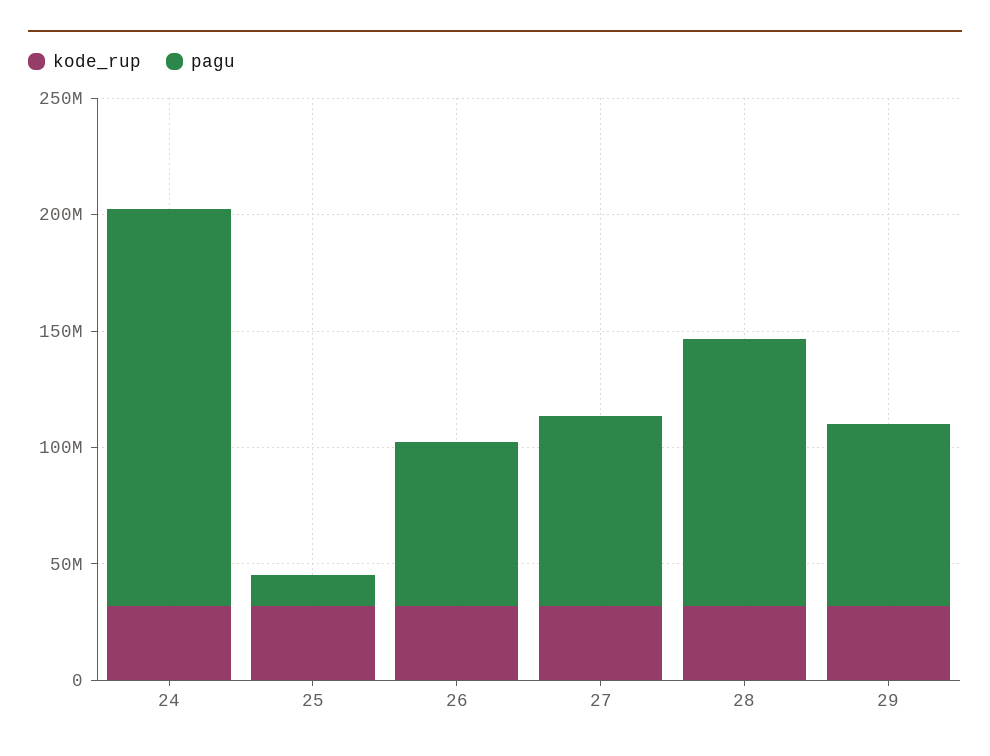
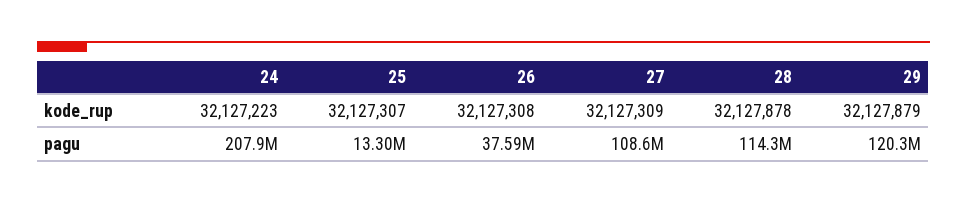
pagu, 24: 170000000 -> 207900000
pagu, 26: 70000000 -> 37590000
pagu, 27: 80000000 -> 108600000
pagu, 29: 80000000 -> 120300000

